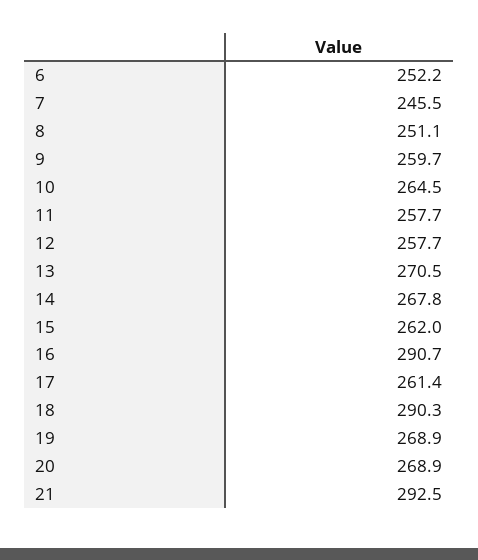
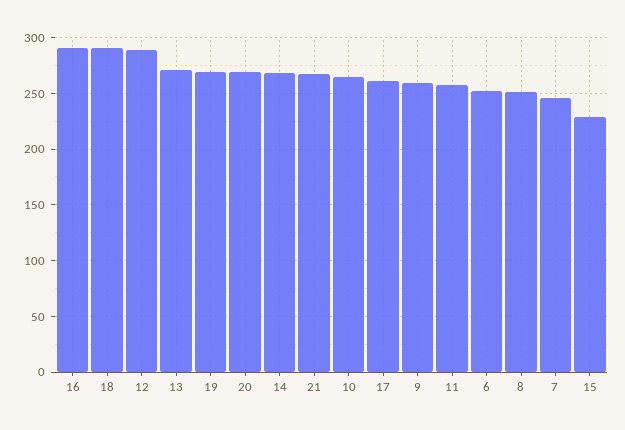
12: 257.7 -> 290
15: 262 -> 230
21: 292.5 -> 270

